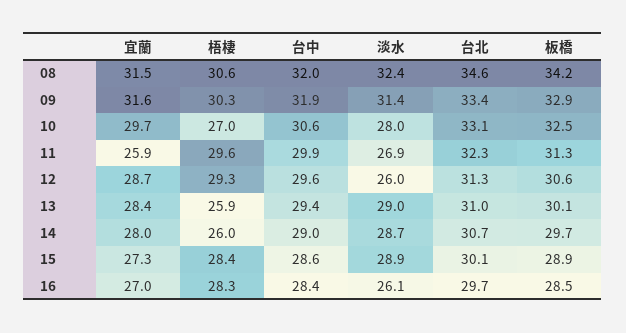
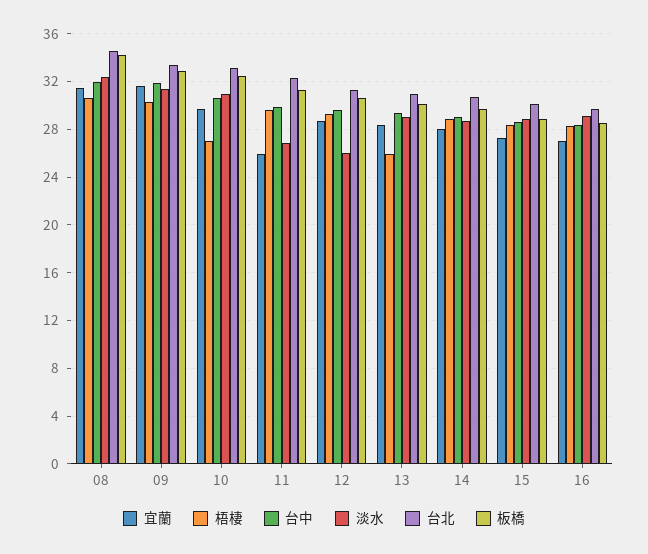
淡水, 10: 28 -> 31
梧棲, 14: 26 -> 29
淡水, 16: 26.1 -> 29

